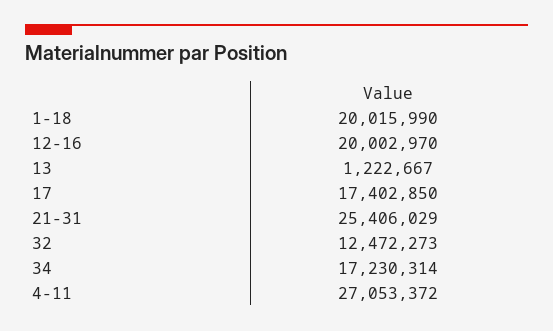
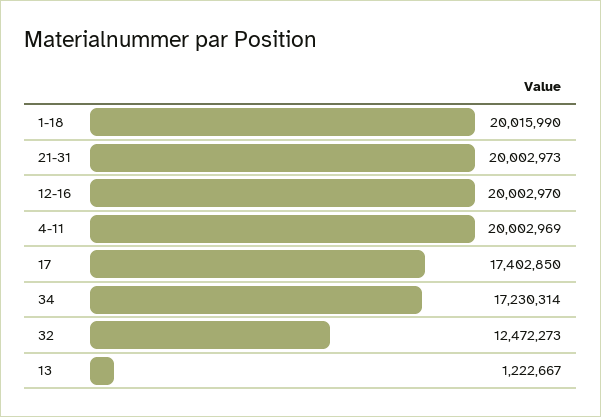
21-31: 25406029 -> 20002973
4-11: 27053372 -> 20002969

